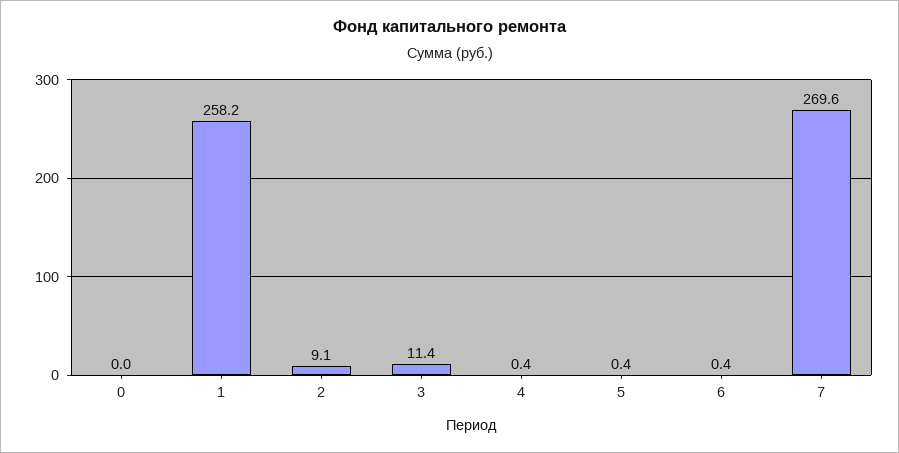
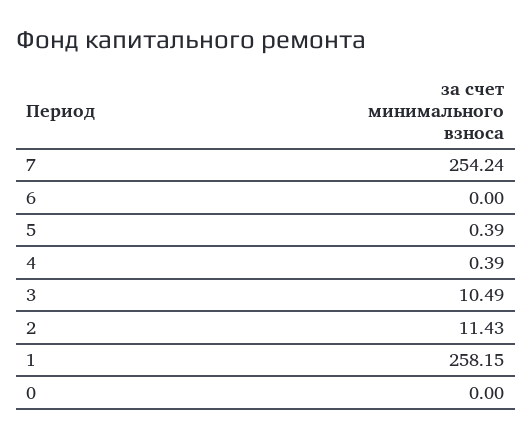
2: 9.1 -> 11.43
3: 11.4 -> 10.49
6: 0.4 -> 0
7: 269.6 -> 254.24

